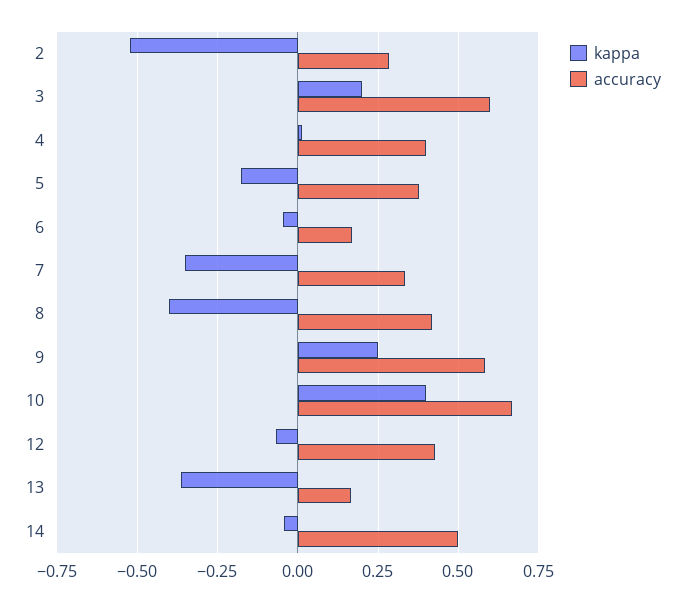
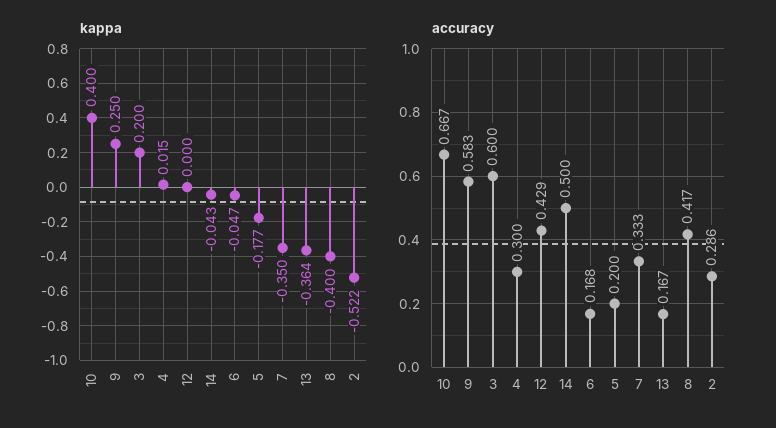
accuracy, 4: 0.4 -> 0.3
accuracy, 5: 0.375 -> 0.2
kappa, 12: -0.075 -> 0

